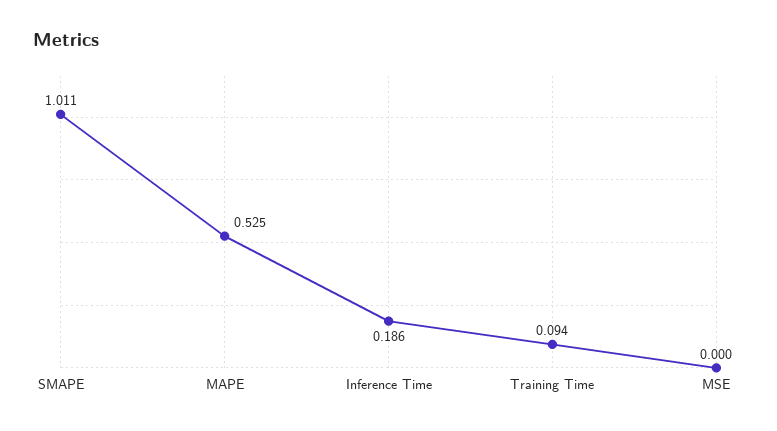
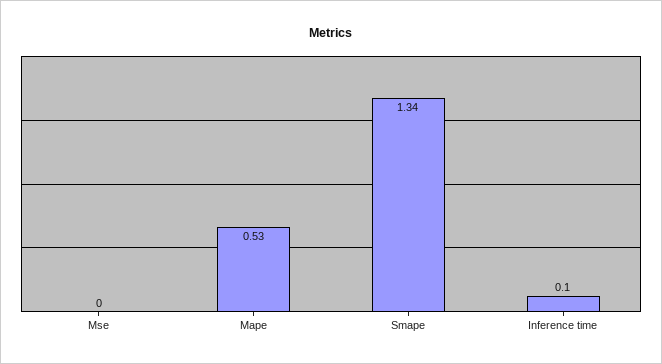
SMAPE: 1.011 -> 1.34
Inference Time: 0.186 -> 0.1
Training Time: 0.094 -> none

